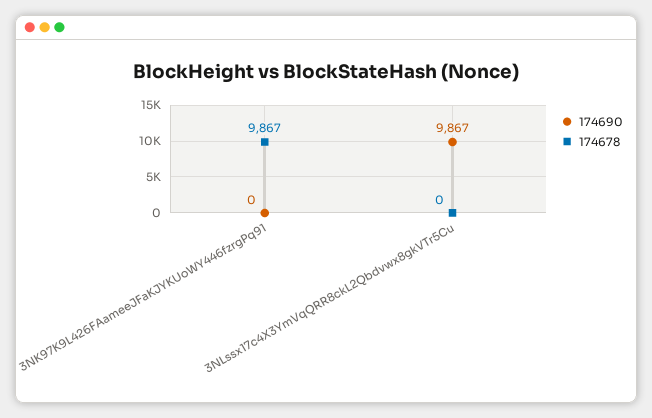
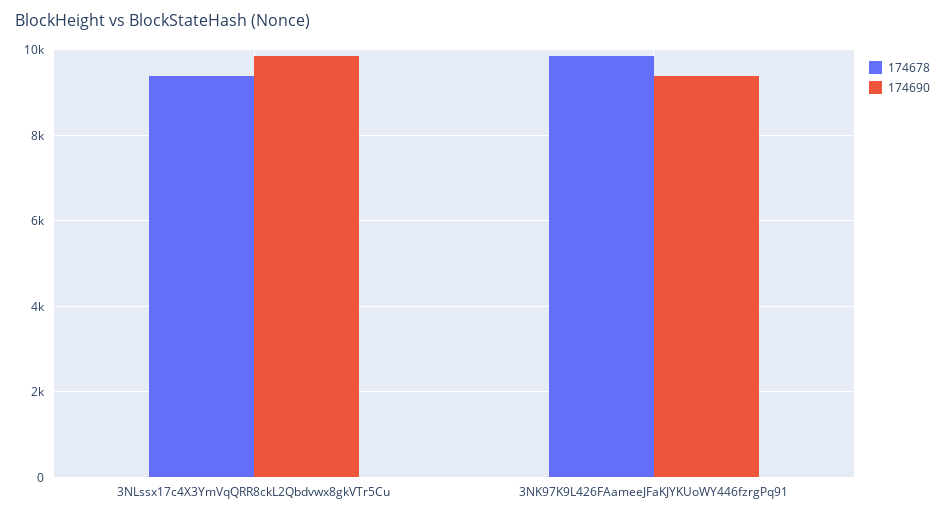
174690, 3NK97K9L426FAameeJFaKJYKUoWY446fzrgPq91: 0 -> 9400
174678, 3NLssx17c4X3YmVqQRR8ckL2Qbdvwx8gkVTr5Cu: 0 -> 9400

